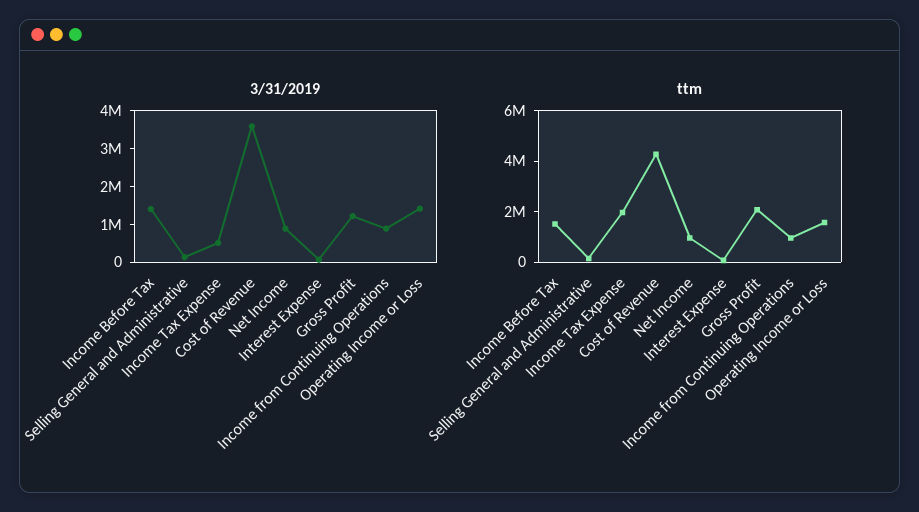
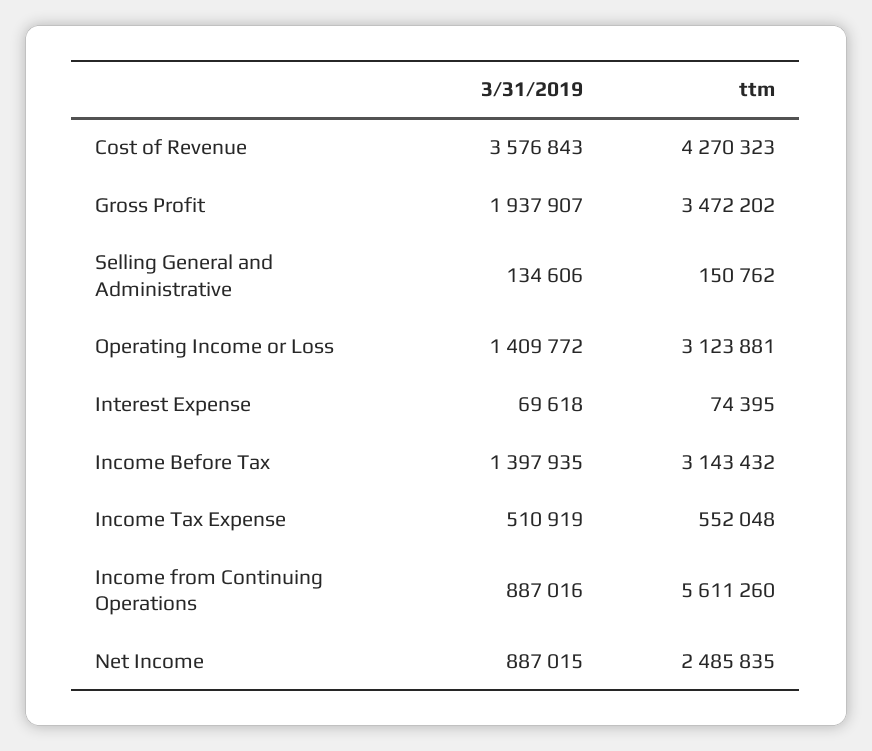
3/31/2019, Gross Profit: 1250000 -> 1937907
ttm, Income Before Tax: 1500000 -> 3143432
ttm, Income Tax Expense: 2000000 -> 552048
ttm, Net Income: 1000000 -> 2485835
ttm, Gross Profit: 2000000 -> 3472202
ttm, Income from Continuing Operations: 1000000 -> 5611260
ttm, Operating Income or Loss: 1500000 -> 3123881

